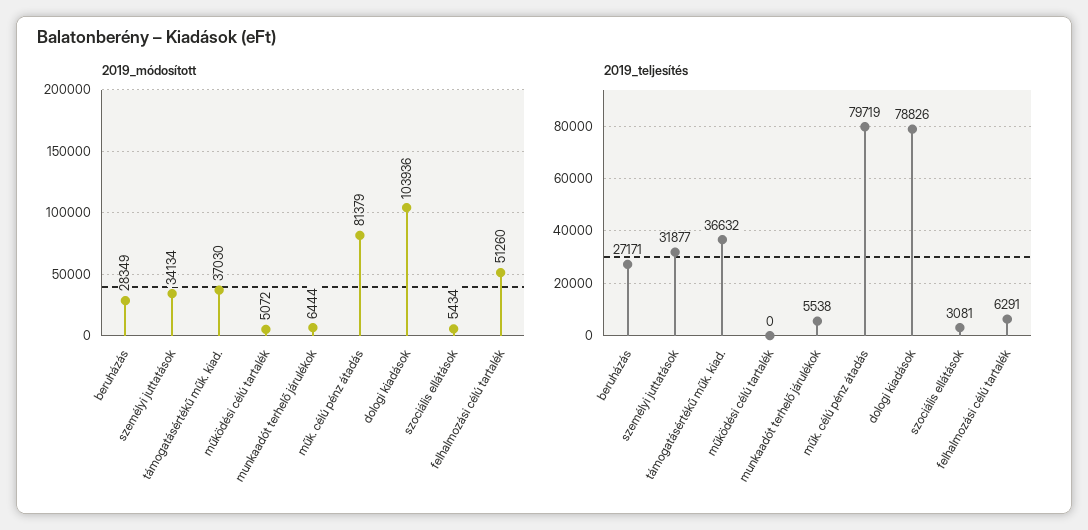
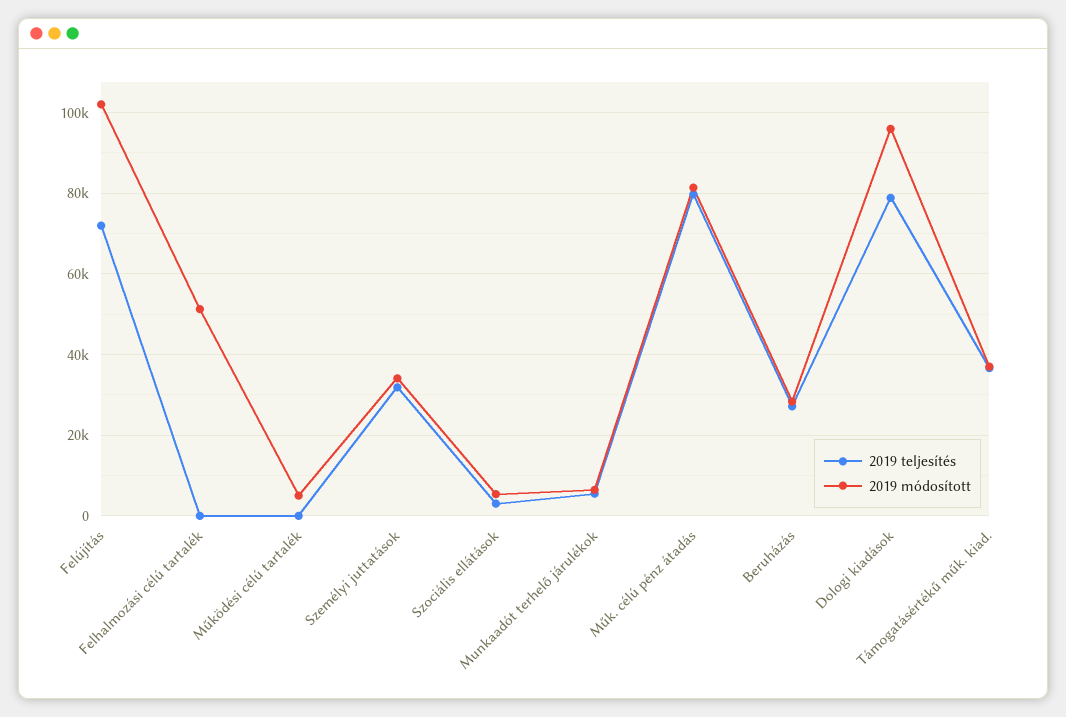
2019_módosított, dologi kiadások: 103936 -> 96000
2019_teljesítés, felhalmozási célú tartalék: 6291 -> 0
2019_teljesítés, Felújítás: none -> 72000
2019_módosított, Felújítás: none -> 102000

